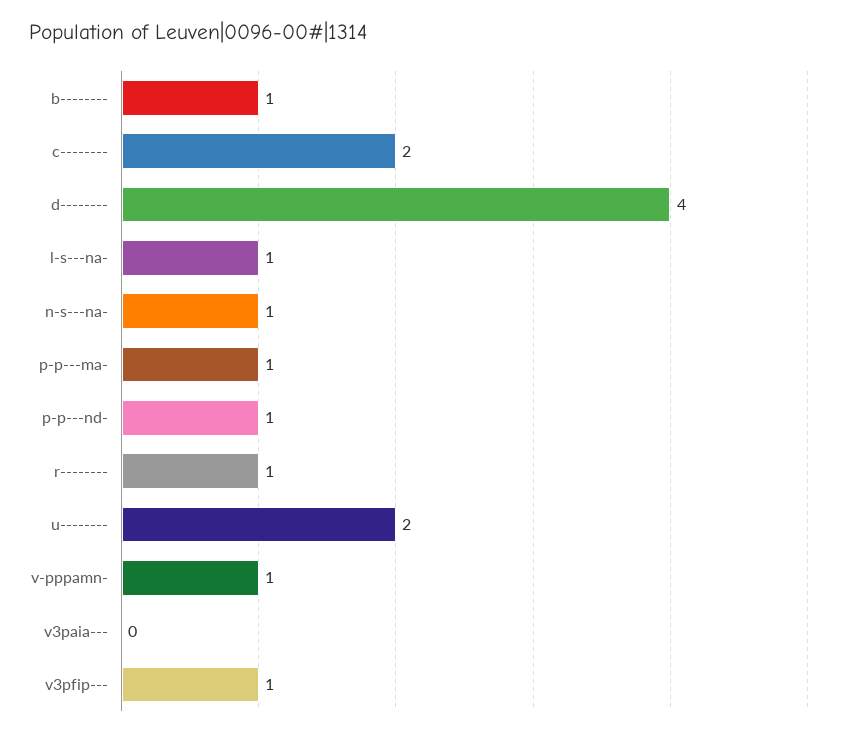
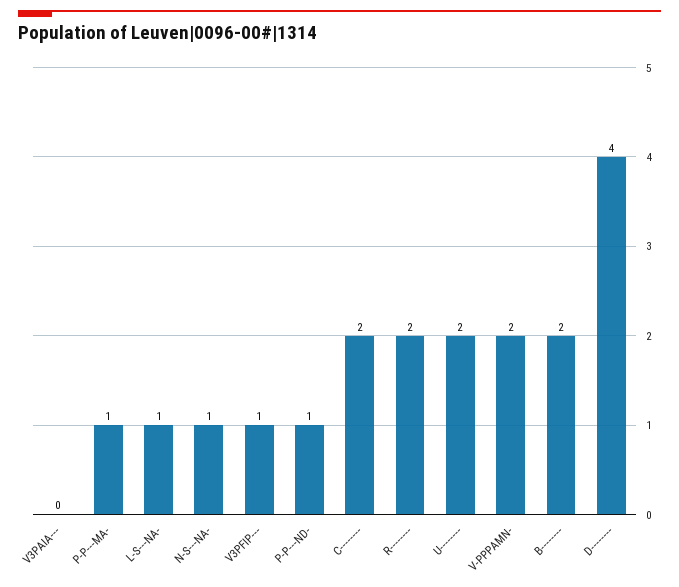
b--------: 1 -> 2
r--------: 1 -> 2
v-pppamn-: 1 -> 2

